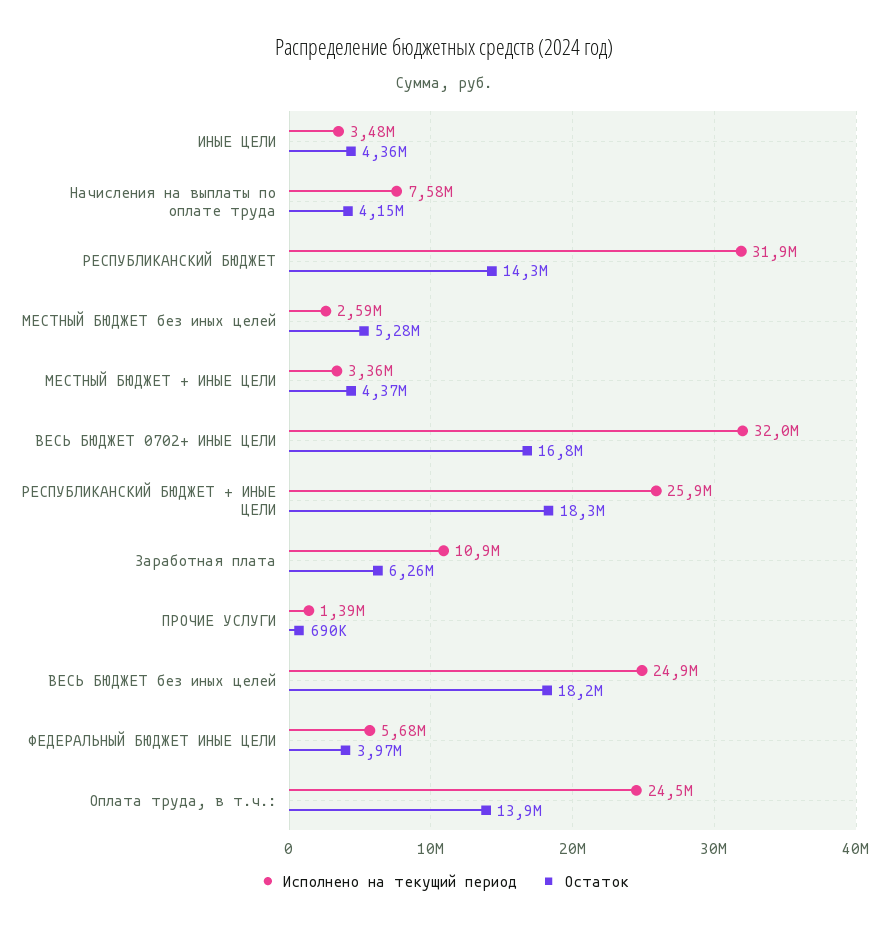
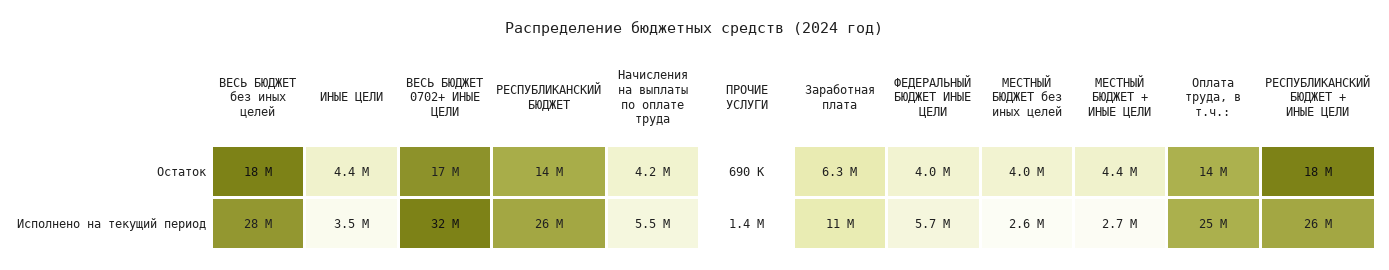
Исполнено на текущий период, Начисления на выплаты по оплате труда: 7580000 -> 5500000
Исполнено на текущий период, РЕСПУБЛИКАНСКИЙ БЮДЖЕТ: 31900000 -> 26000000
Остаток, МЕСТНЫЙ БЮДЖЕТ без иных целей: 5280000 -> 4000000
Исполнено на текущий период, МЕСТНЫЙ БЮДЖЕТ + ИНЫЕ ЦЕЛИ: 3360000 -> 2700000
Исполнено на текущий период, ВЕСЬ БЮДЖЕТ без иных целей: 24900000 -> 28000000

